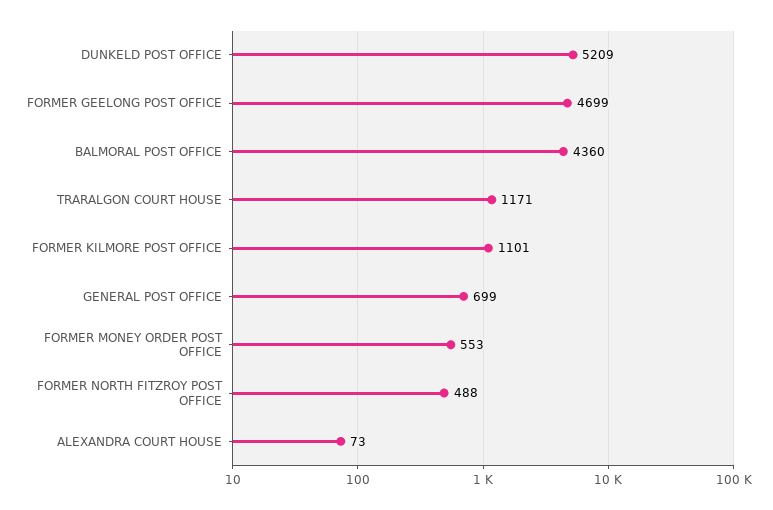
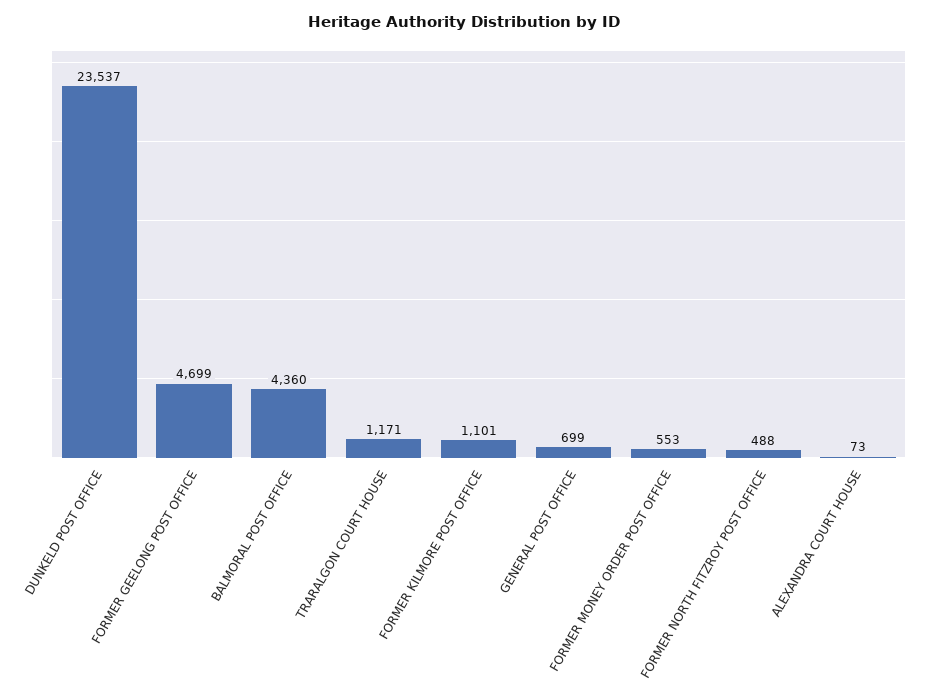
DUNKELD POST OFFICE: 5209 -> 23537

